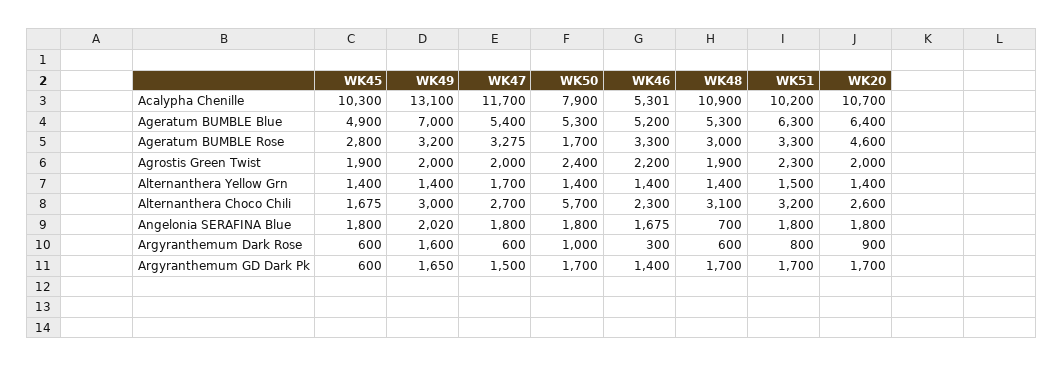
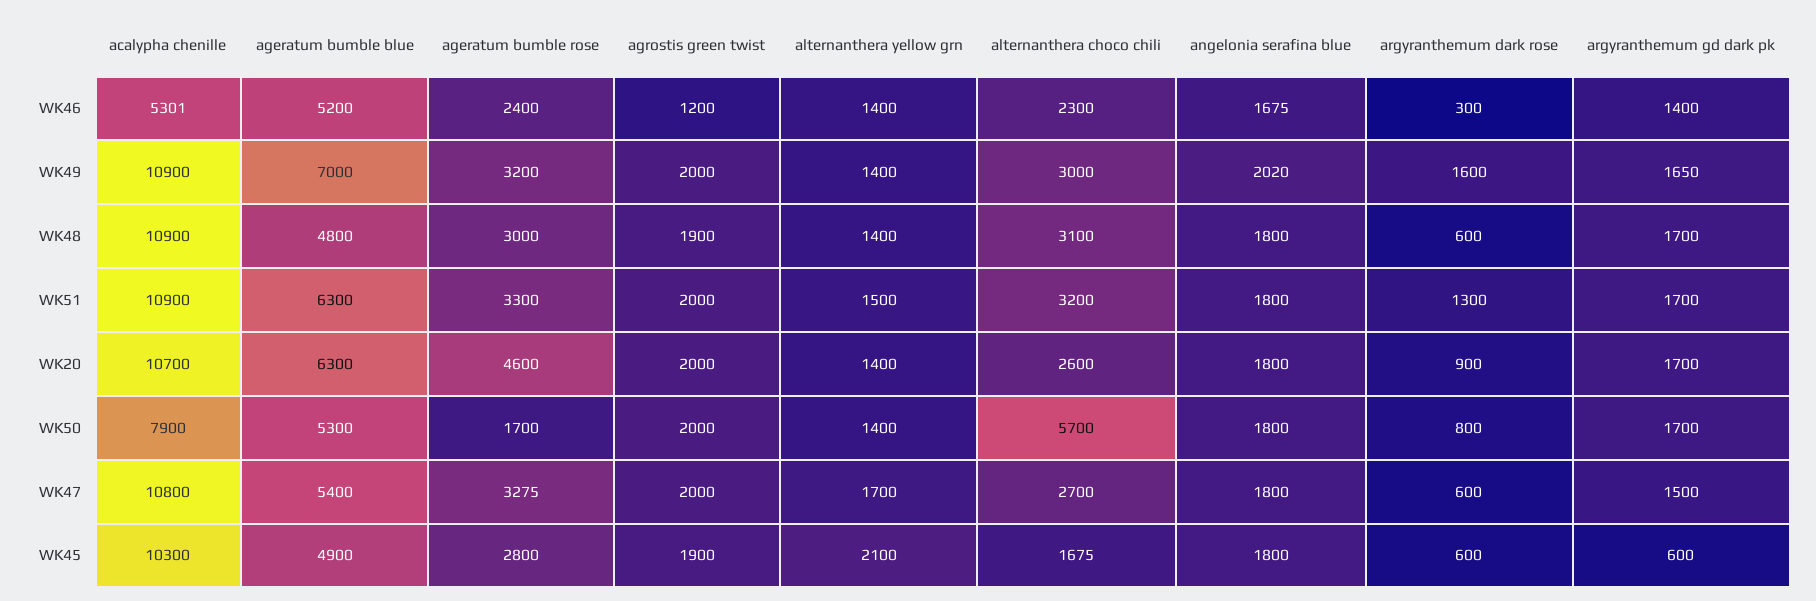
WK49, Acalypha Chenille: 13100 -> 10900
WK47, Acalypha Chenille: 11700 -> 10800
WK51, Acalypha Chenille: 10200 -> 10900
WK48, Ageratum BUMBLE Blue: 5300 -> 4800
WK20, Ageratum BUMBLE Blue: 6400 -> 6300
WK46, Ageratum BUMBLE Rose: 3300 -> 2400
WK50, Agrostis Green Twist: 2400 -> 2000
WK46, Agrostis Green Twist: 2200 -> 1200
WK51, Agrostis Green Twist: 2300 -> 2000
WK45, Alternanthera Yellow Grn: 1400 -> 2100
WK48, Angelonia SERAFINA Blue: 700 -> 1800
WK50, Argyranthemum Dark Rose: 1000 -> 800
WK51, Argyranthemum Dark Rose: 800 -> 1300

